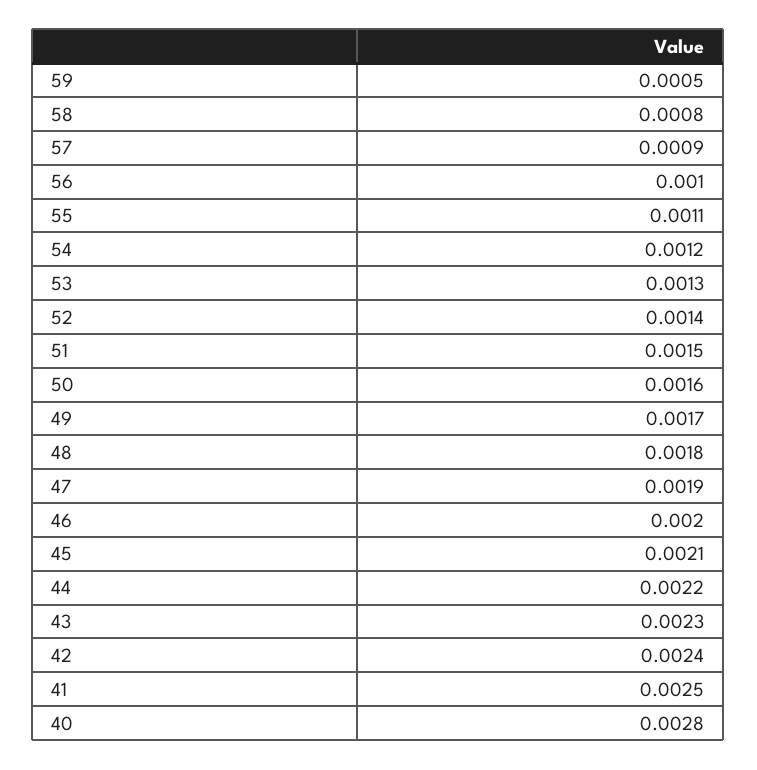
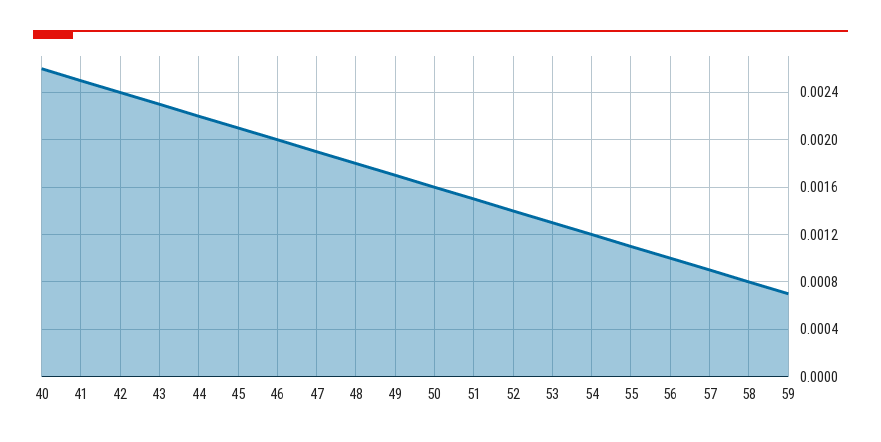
59: 0.0005 -> 0.0007
40: 0.0028 -> 0.0026

